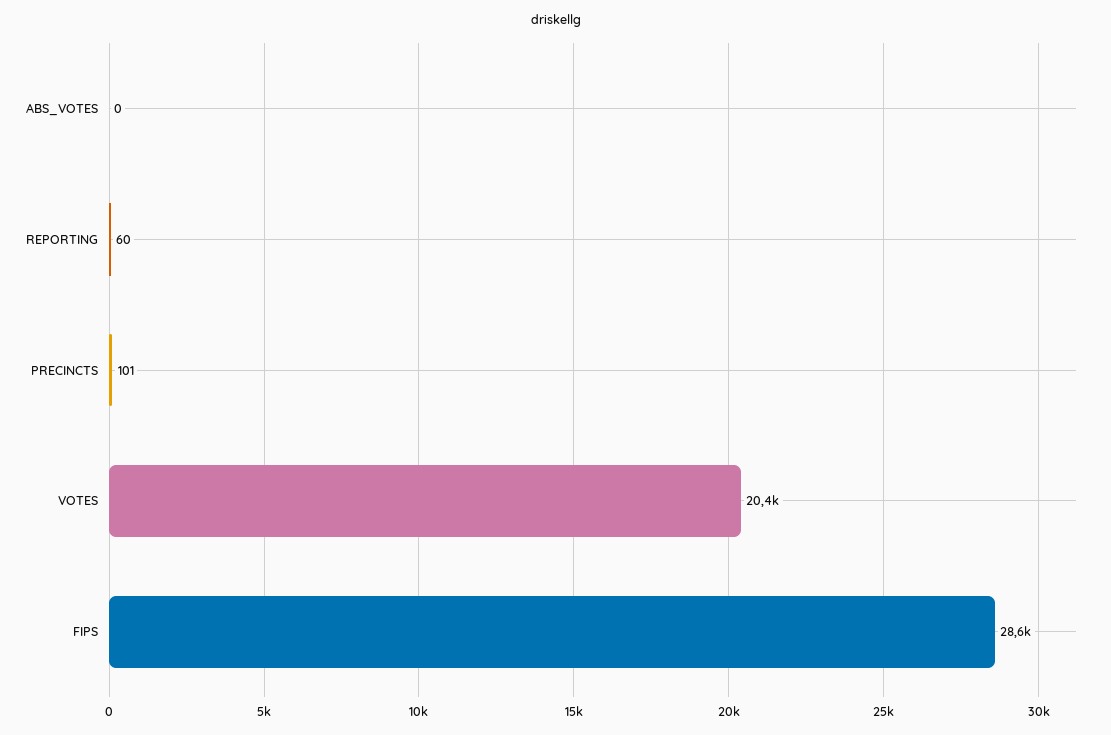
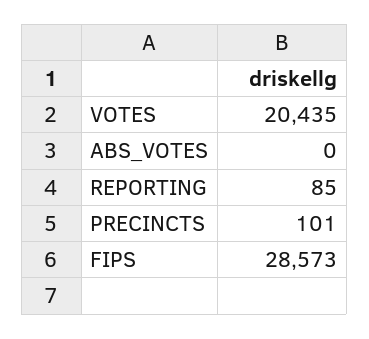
REPORTING: 60 -> 85

